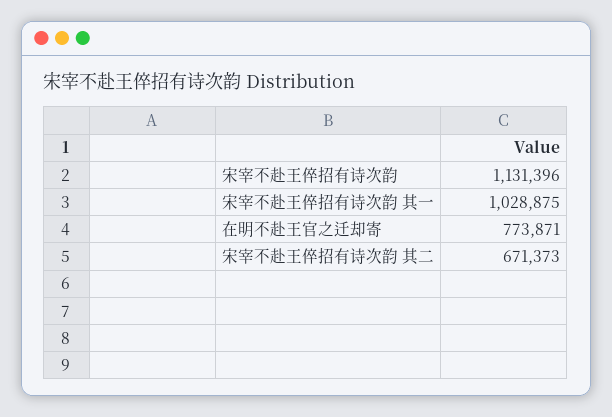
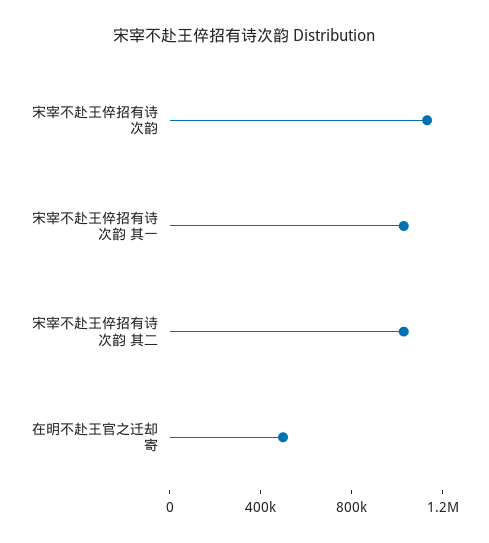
在明不赴王官之迁却寄: 773871 -> 500000
宋宰不赴王倅招有诗次韵 其二: 671373 -> 1000000

